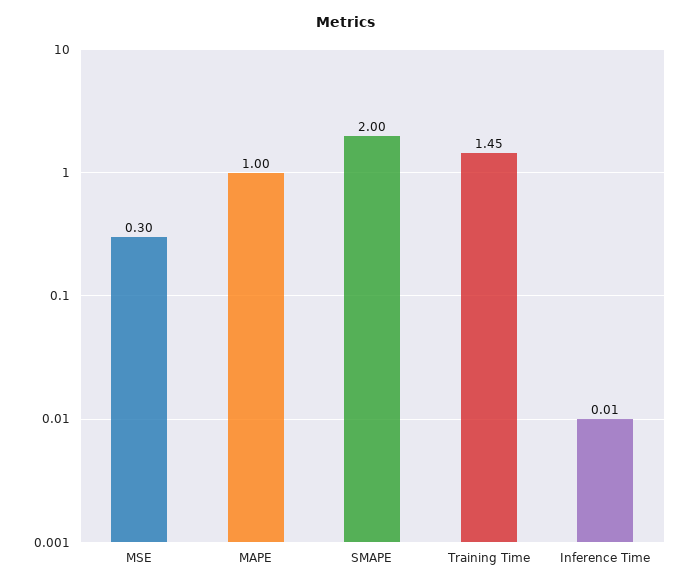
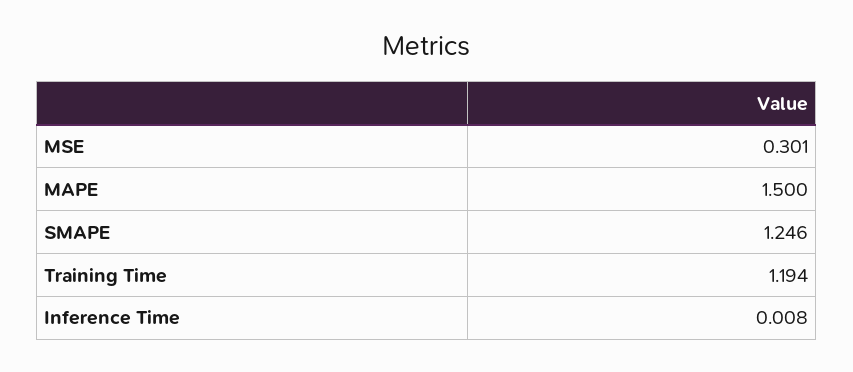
MAPE: 1 -> 1.5
SMAPE: 2 -> 1.246
Training Time: 1.45 -> 1.194

